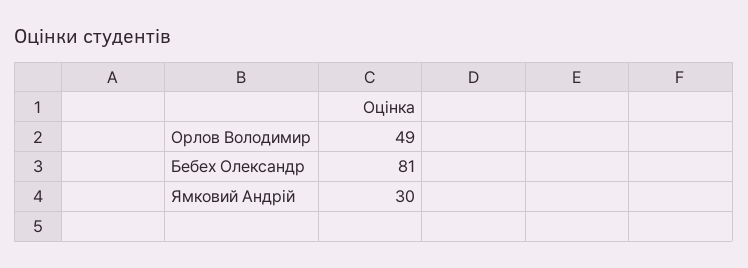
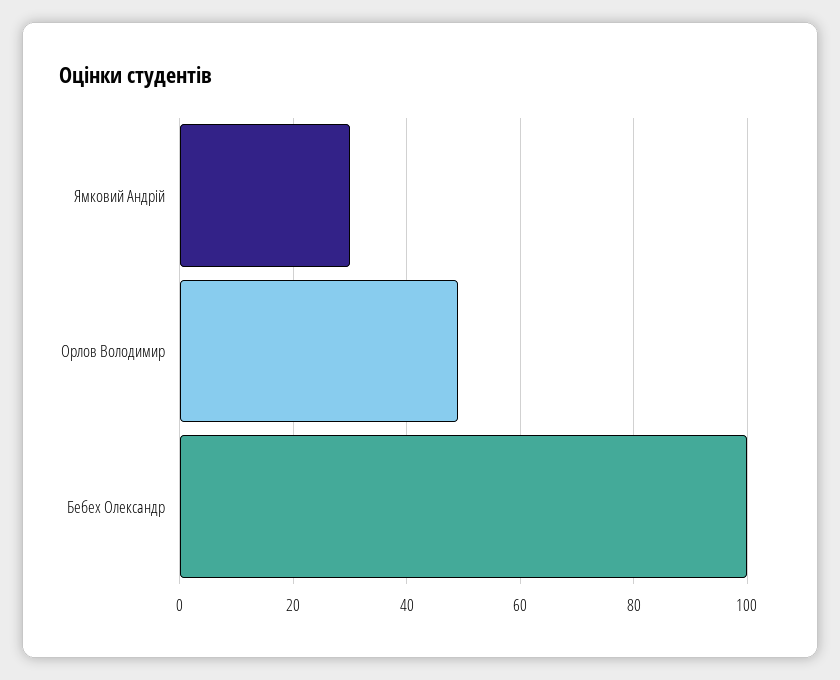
Бебех Олександр: 81 -> 100

